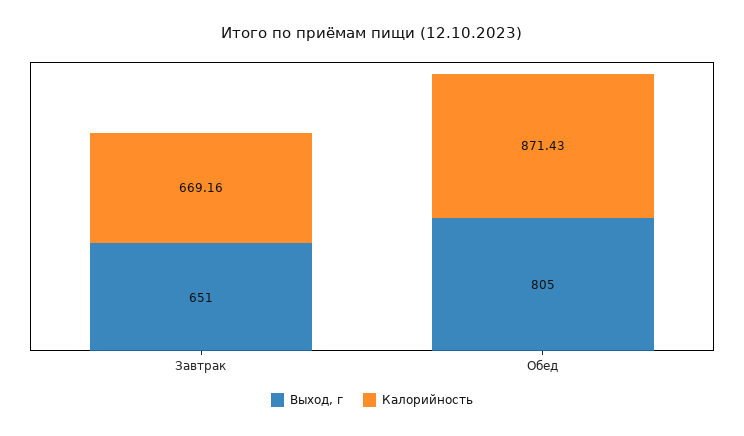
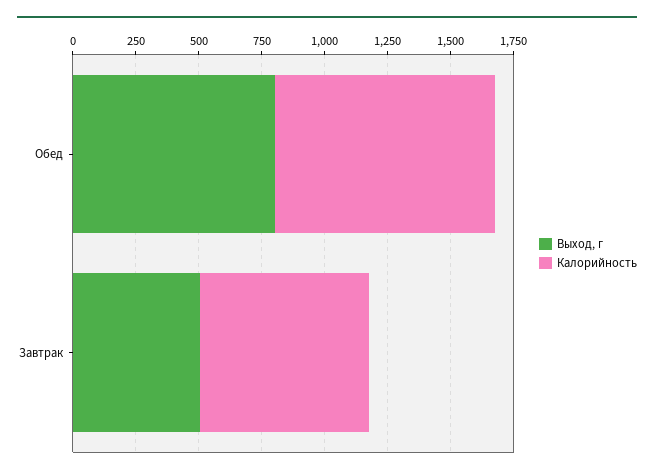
Выход, г, Завтрак: 651 -> 500

